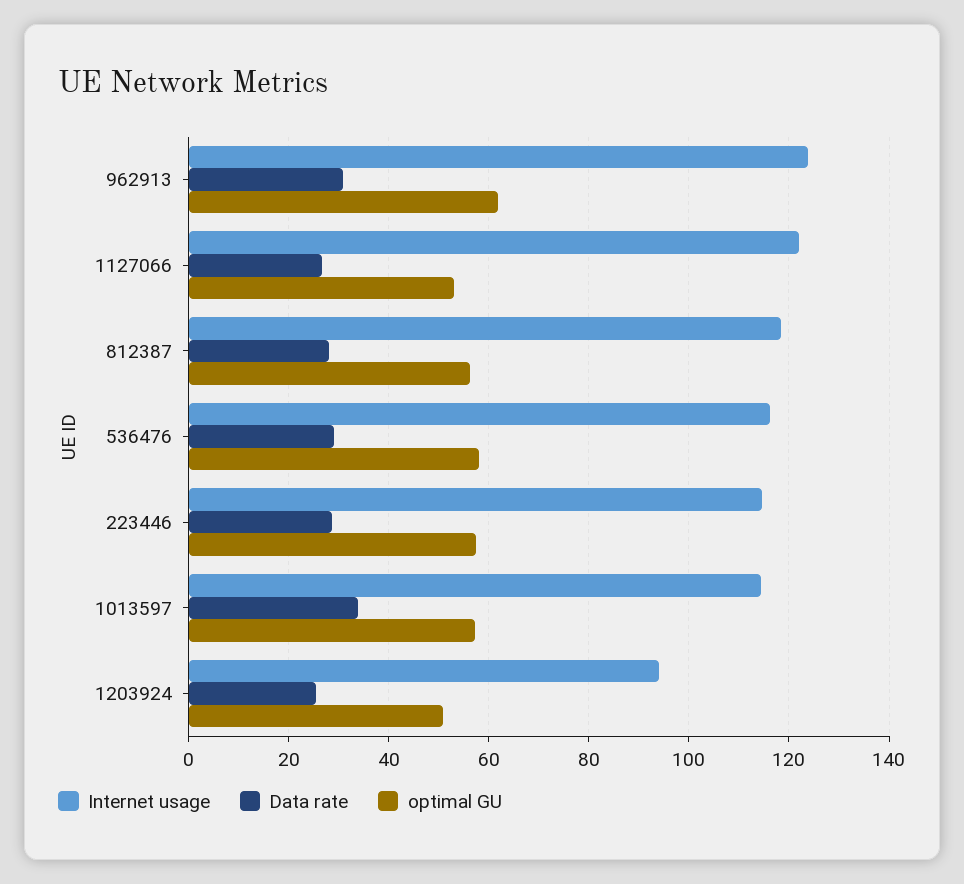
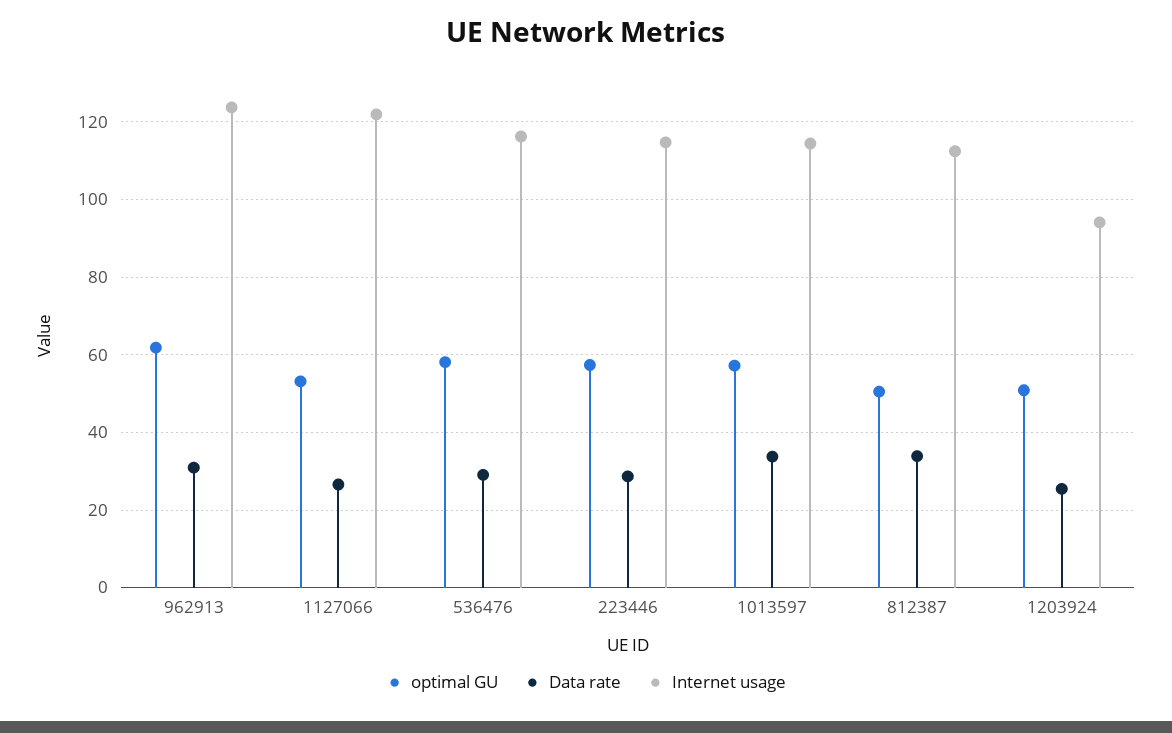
Internet usage, 812387: 118 -> 112
Data rate, 812387: 28 -> 34
optimal GU, 812387: 56 -> 50

